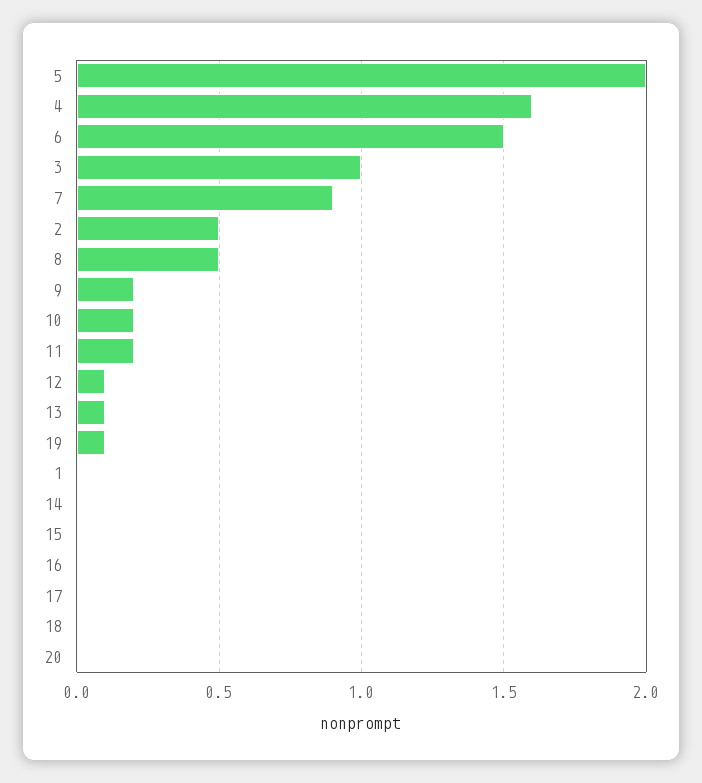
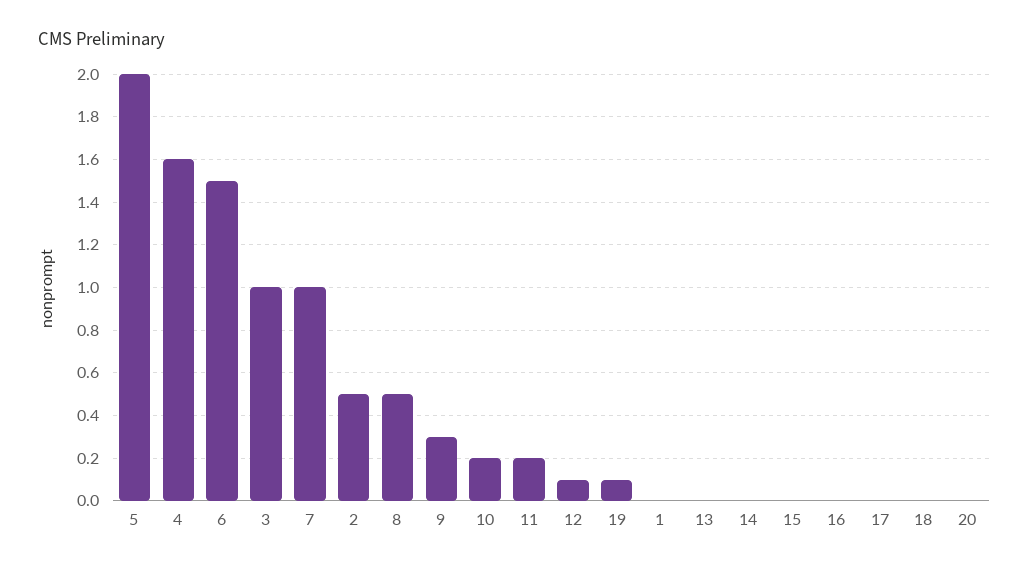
7: 0.9 -> 1
9: 0.2 -> 0.3
13: 0.1 -> 0

